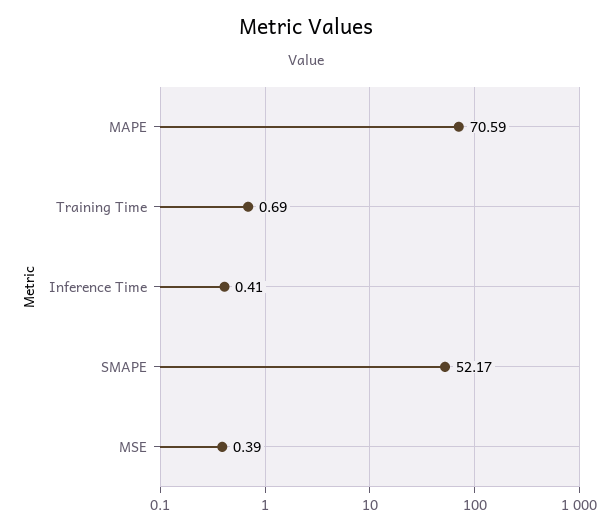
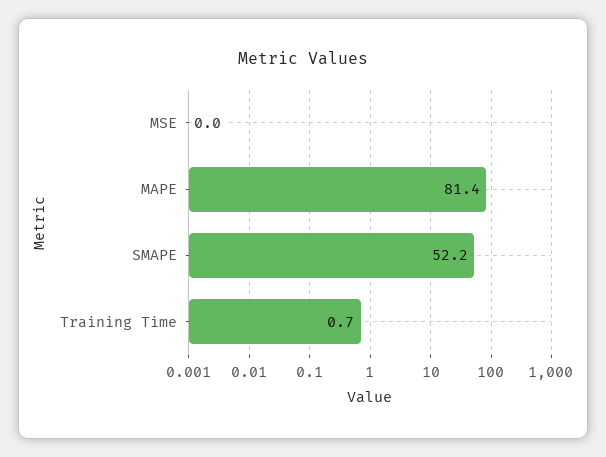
MAPE: 70.59 -> 81.4
Inference Time: 0.41 -> none
MSE: 0.39 -> 0

